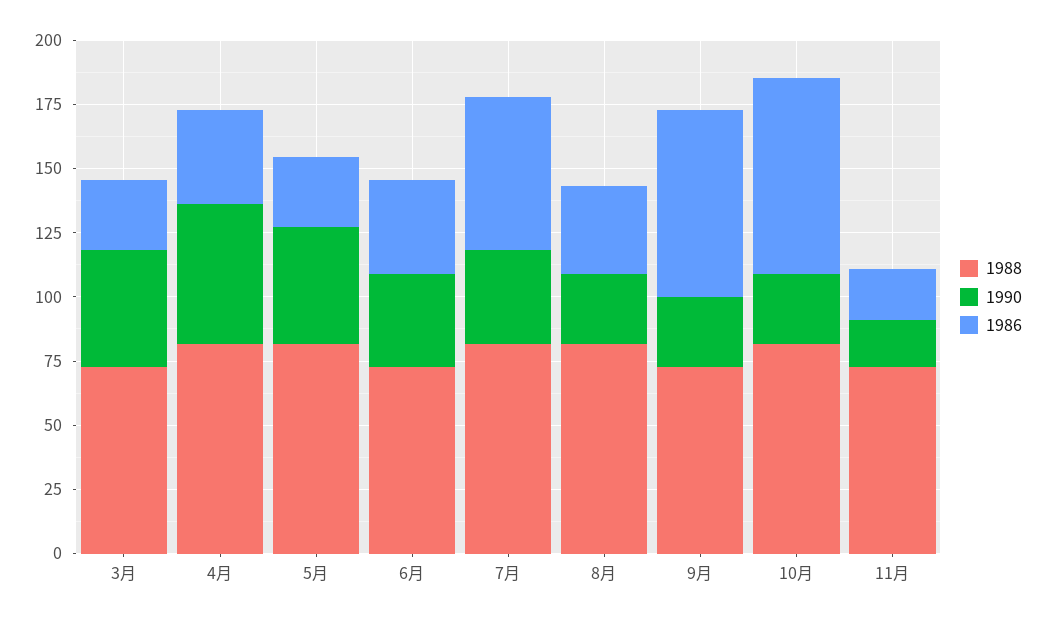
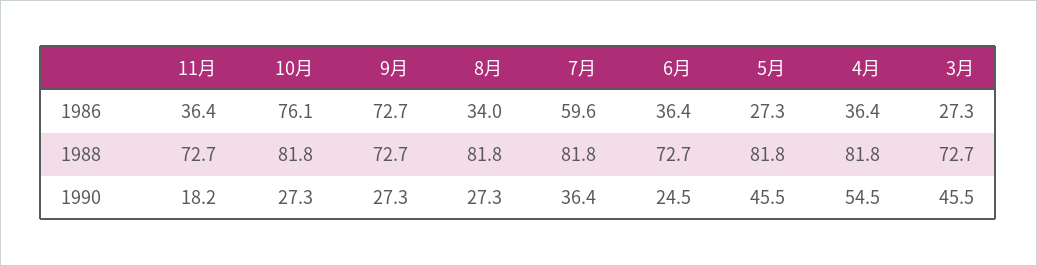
1990, 6月: 35 -> 24.5
1986, 11月: 20 -> 36.4

